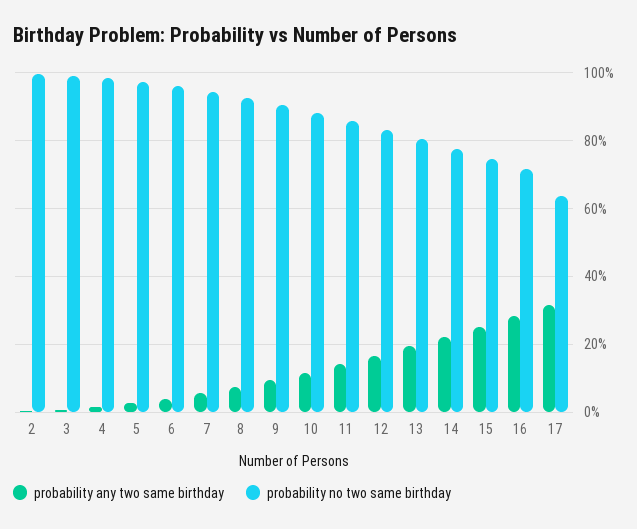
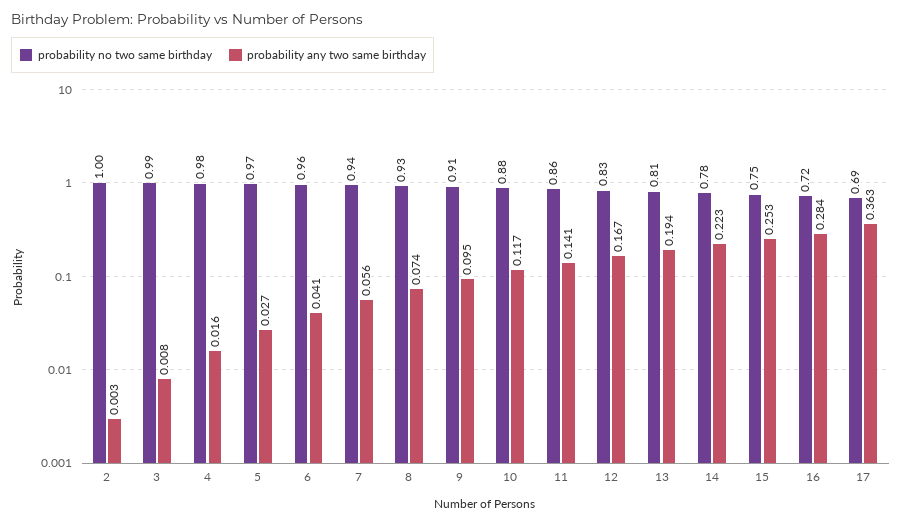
probability any two same birthday, 17: 0.32 -> 0.363
probability no two same birthday, 17: 0.64 -> 0.69

